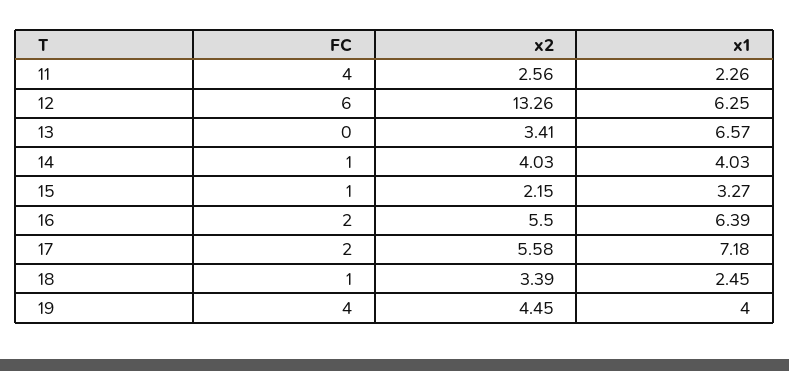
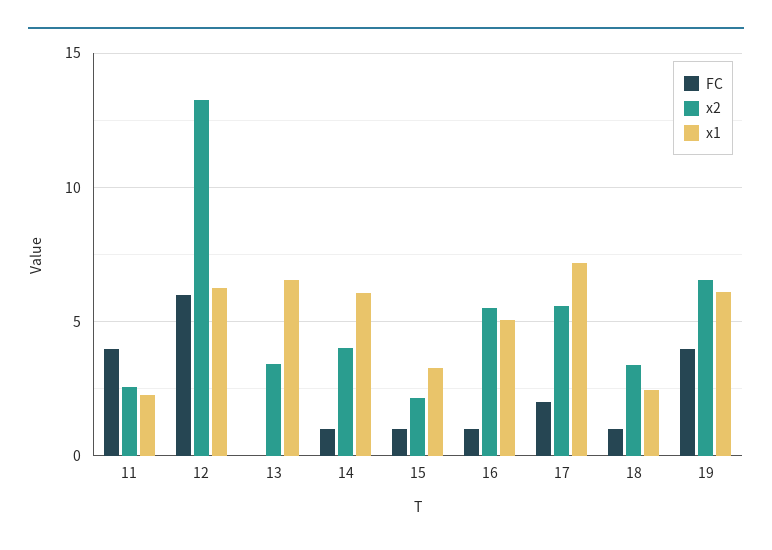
x1, 14: 4.03 -> 6
FC, 16: 2 -> 1
x1, 16: 6.39 -> 5
x2, 19: 4.45 -> 6.5
x1, 19: 4 -> 6

